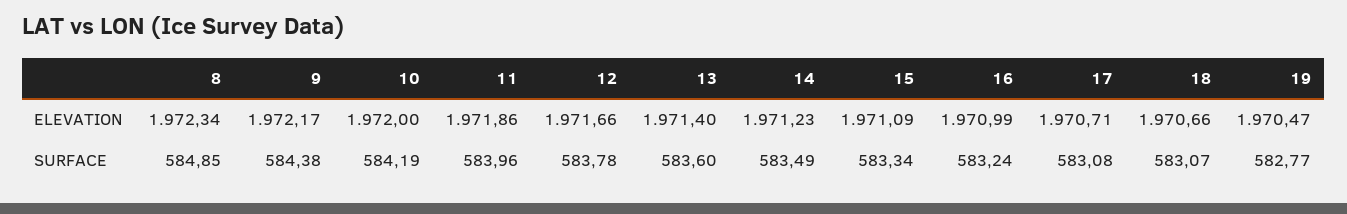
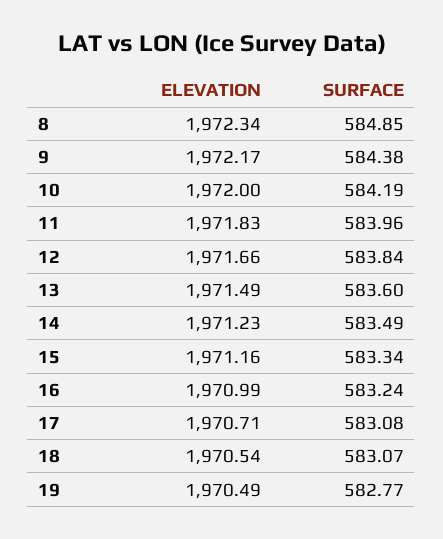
11, ELEVATION: 1971.86 -> 1971.83
13, ELEVATION: 1971.4 -> 1971.49
15, ELEVATION: 1971.09 -> 1971.16
18, ELEVATION: 1970.66 -> 1970.54
19, ELEVATION: 1970.47 -> 1970.49
12, SURFACE: 583.78 -> 583.84

